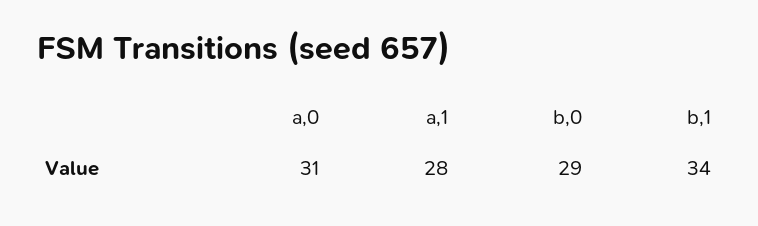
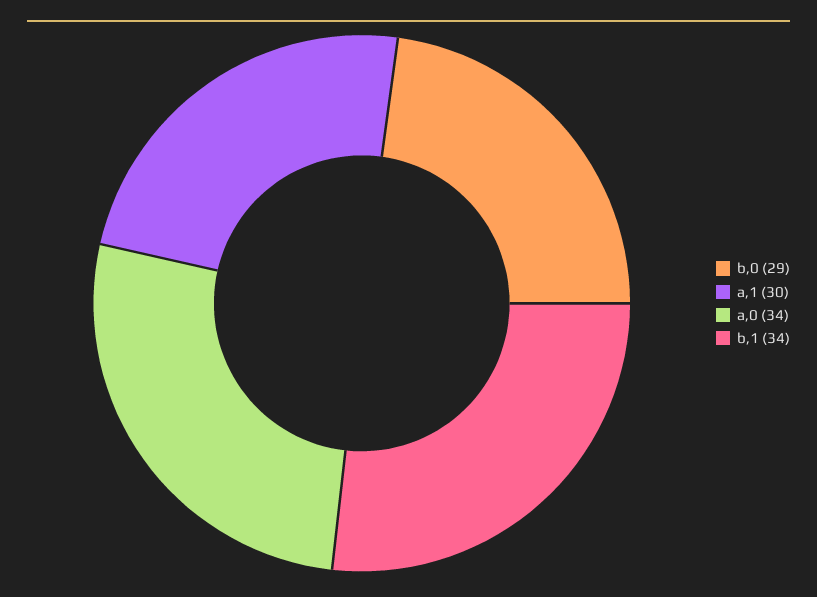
a,0: 31 -> 34
a,1: 28 -> 30

